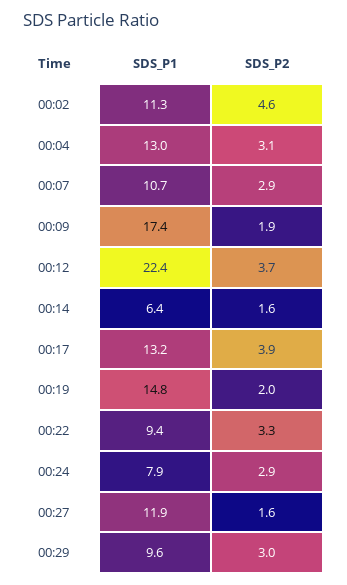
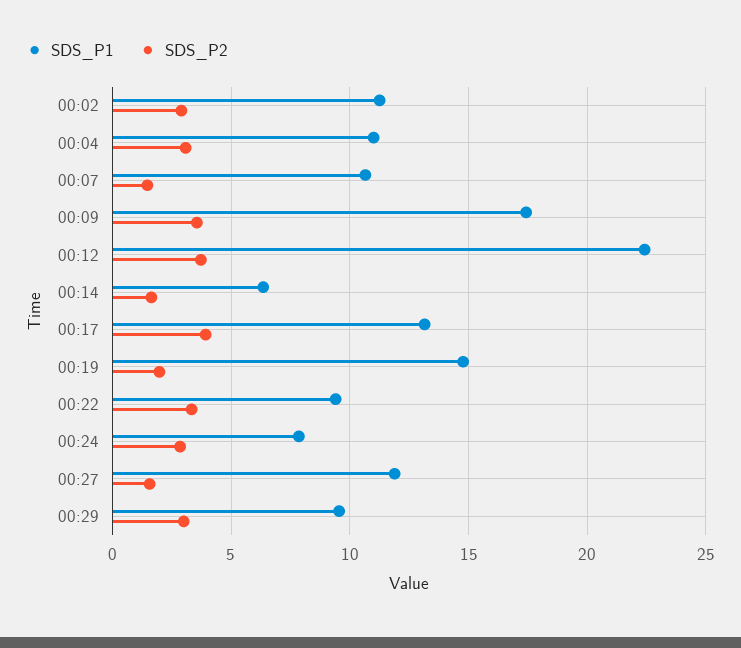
SDS_P2, 00:02: 4.6 -> 3
SDS_P1, 00:04: 13 -> 11
SDS_P2, 00:07: 2.9 -> 1.5
SDS_P2, 00:09: 1.9 -> 3.5

